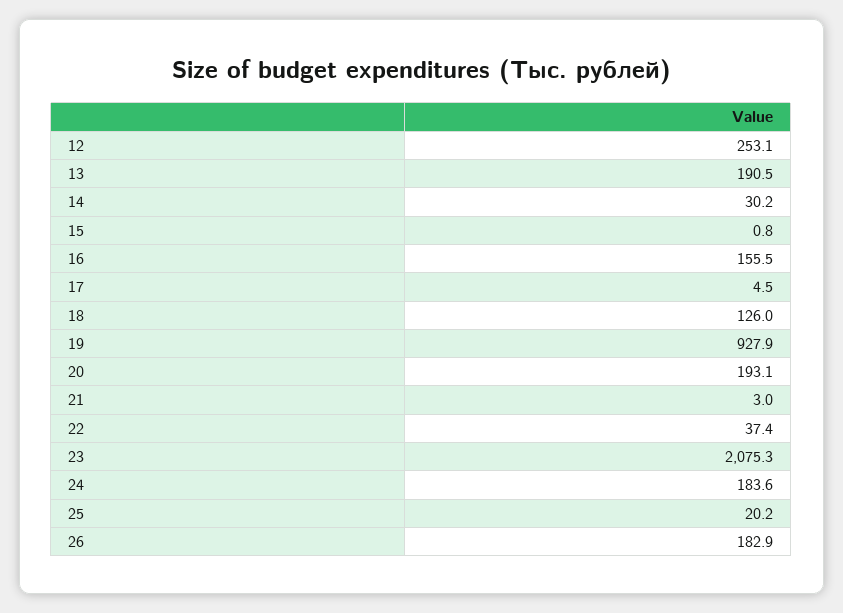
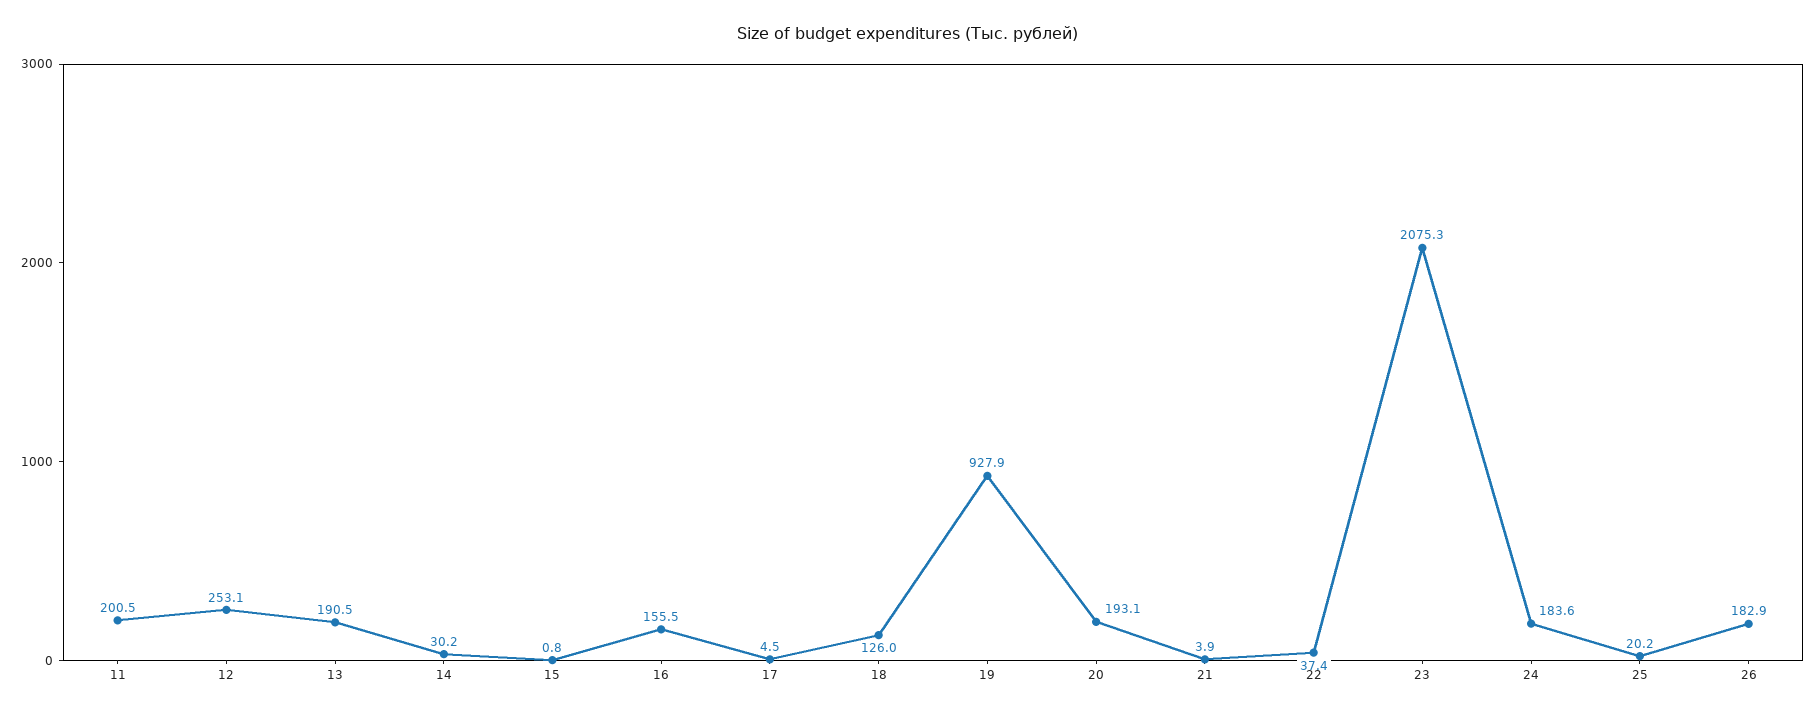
21: 3 -> 3.9
11: none -> 200.5

